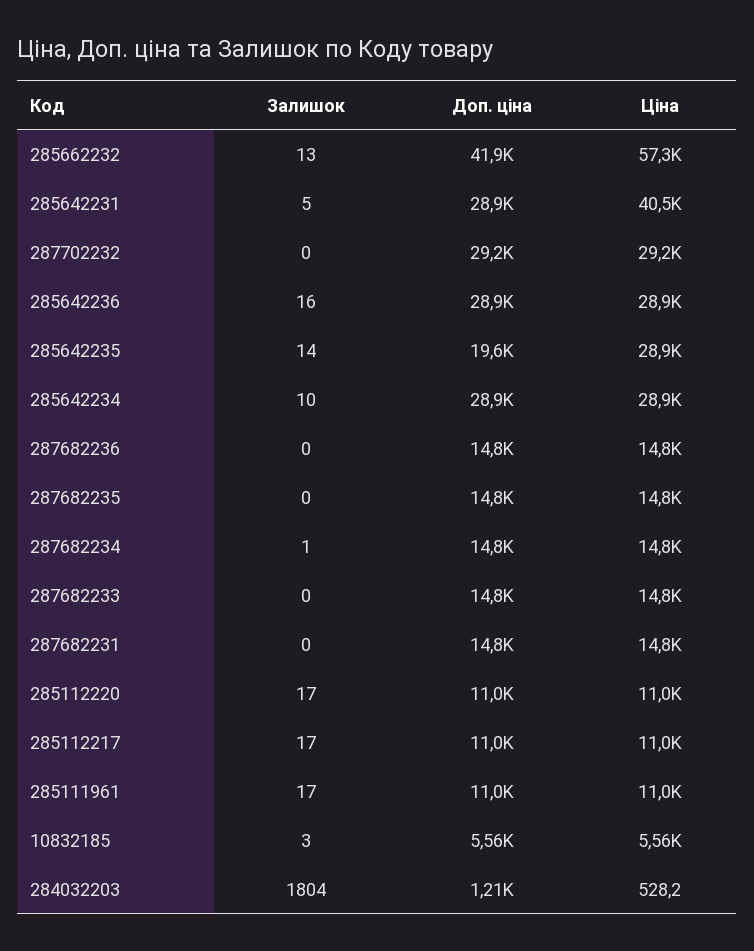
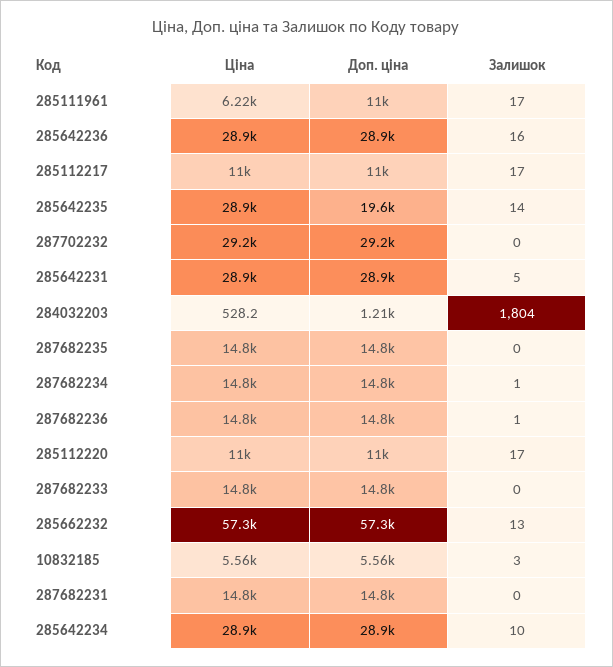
Доп. ціна, 285662232: 41900 -> 57300
Ціна, 285642231: 40500 -> 28900
Залишок, 287682236: 0 -> 1
Ціна, 285111961: 11000 -> 6220

